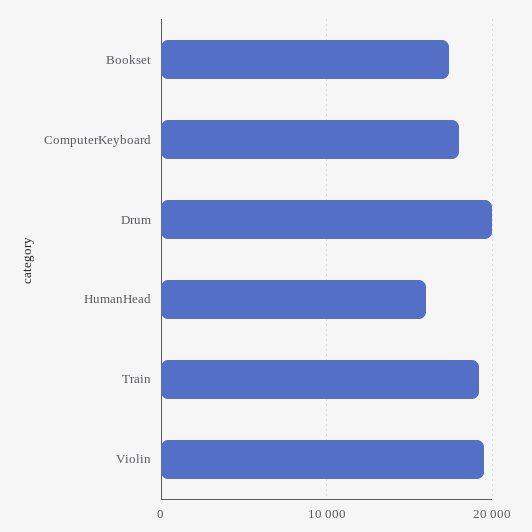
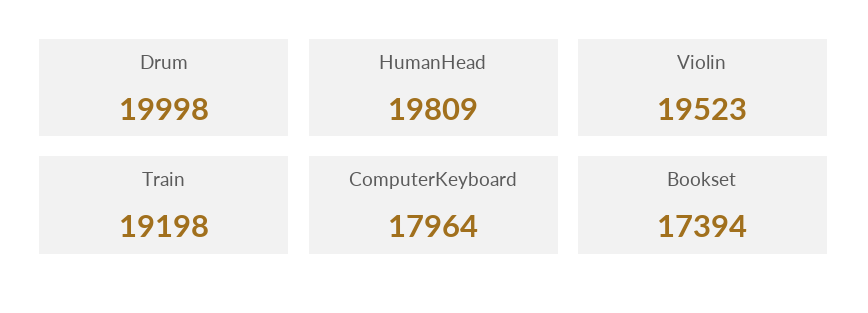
HumanHead: 16000 -> 19809

